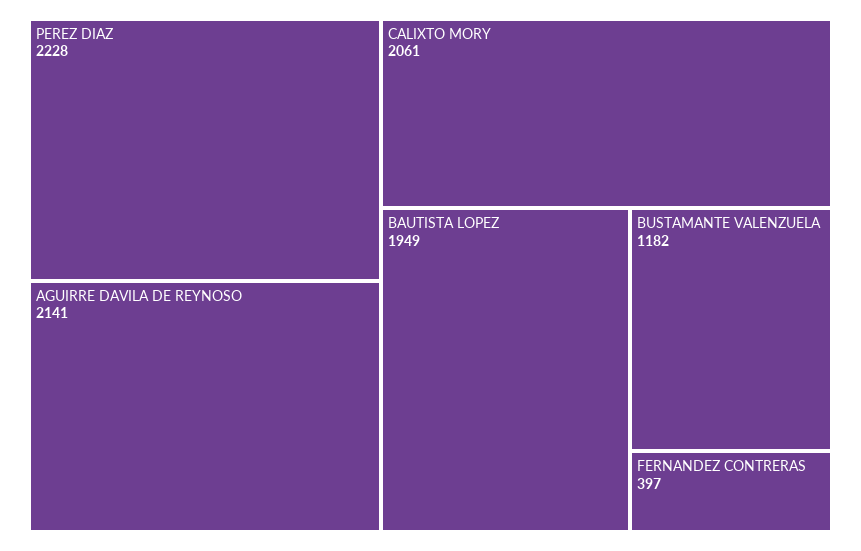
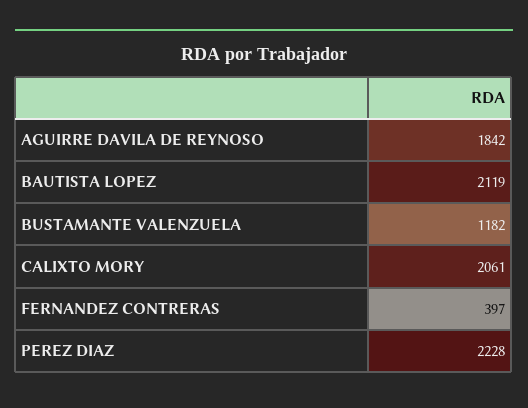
AGUIRRE DAVILA DE REYNOSO: 2141 -> 1842
BAUTISTA LOPEZ: 1949 -> 2119

